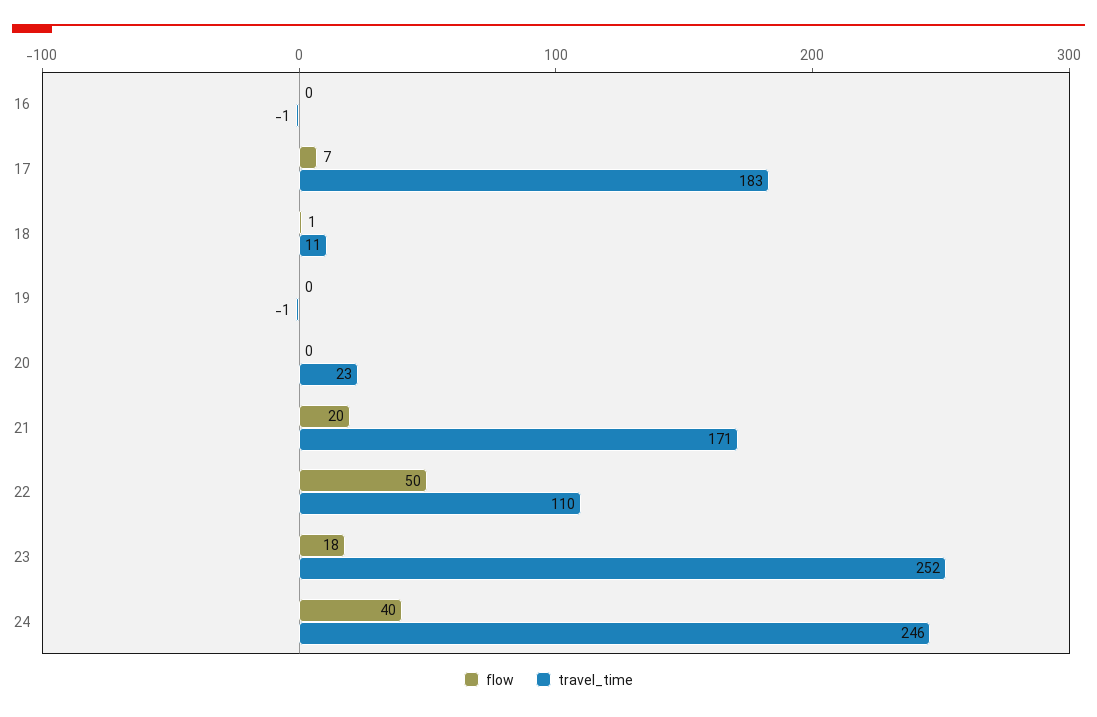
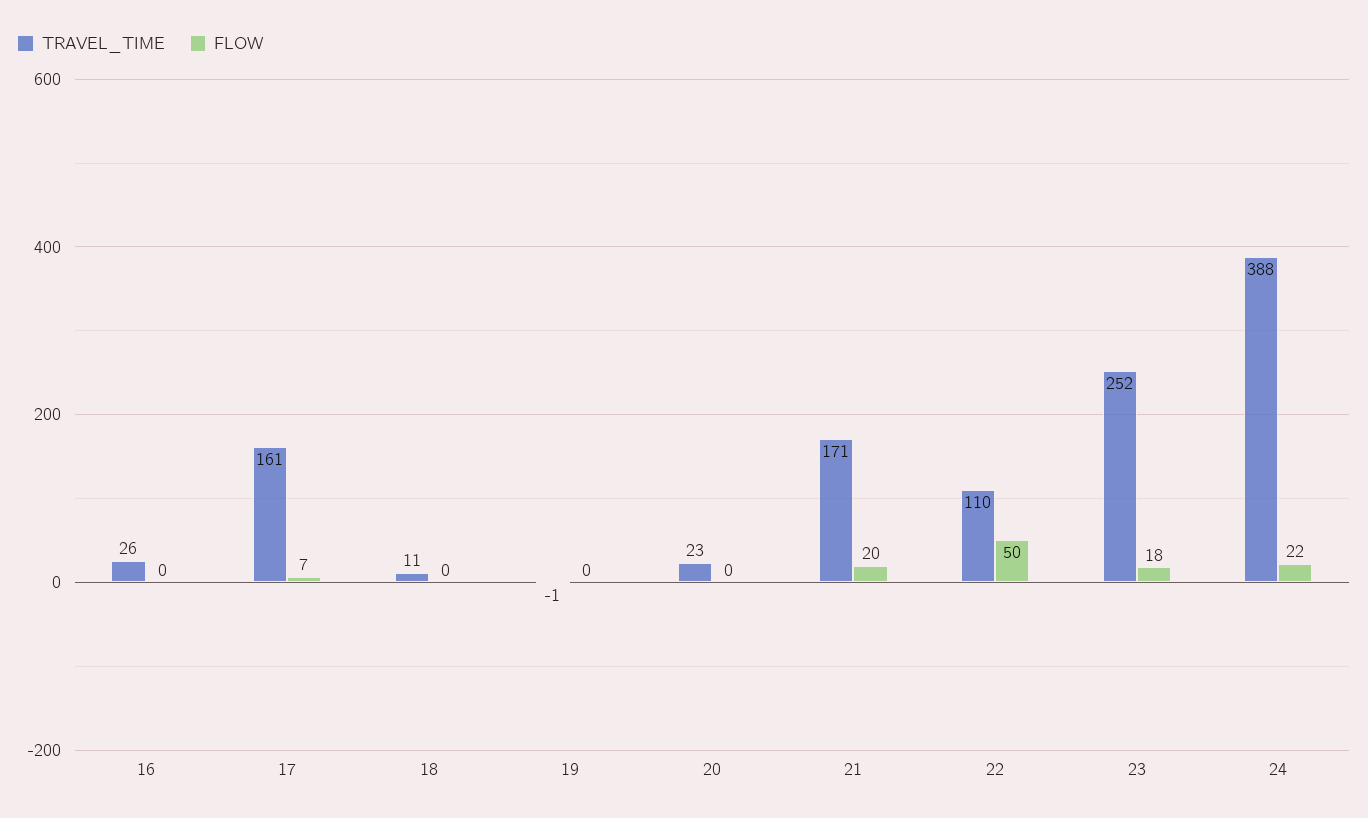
travel_time, 16: -1 -> 26
travel_time, 17: 183 -> 161
flow, 18: 1 -> 0
flow, 24: 40 -> 22
travel_time, 24: 246 -> 388

